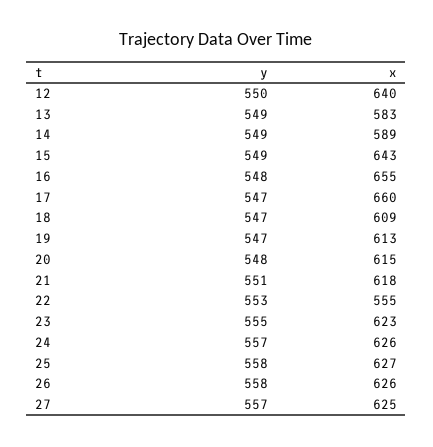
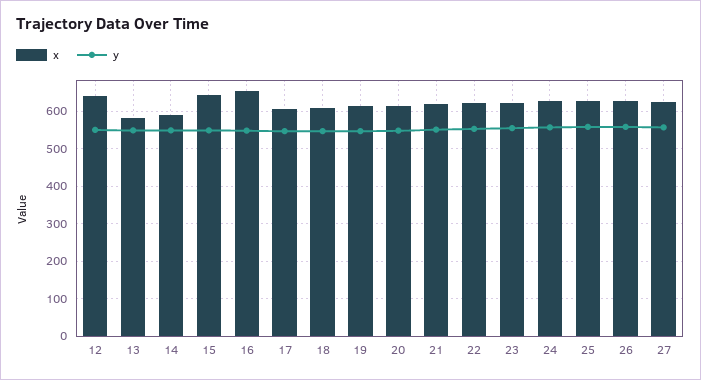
x, 17: 660 -> 600
x, 22: 555 -> 620

